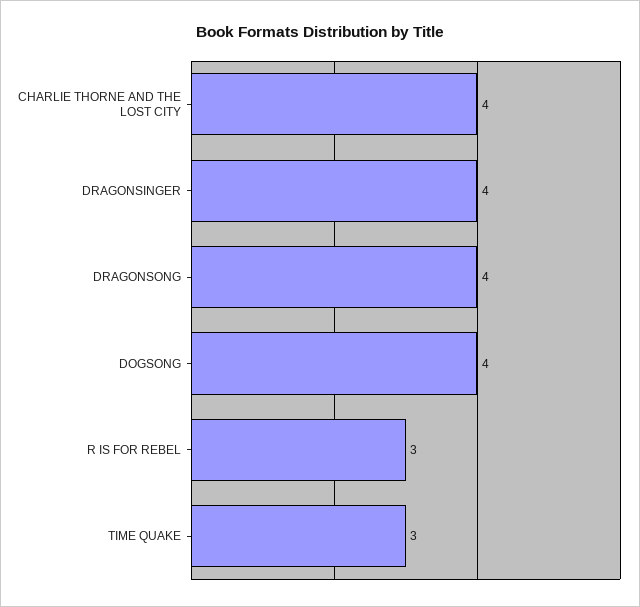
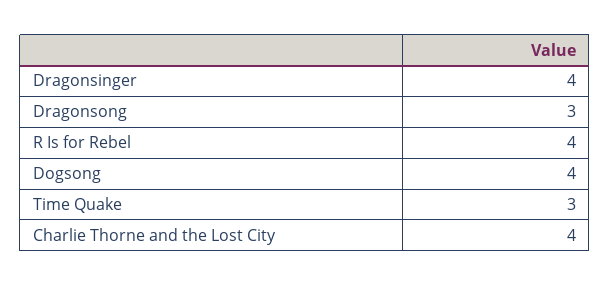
DRAGONSONG: 4 -> 3
R IS FOR REBEL: 3 -> 4

